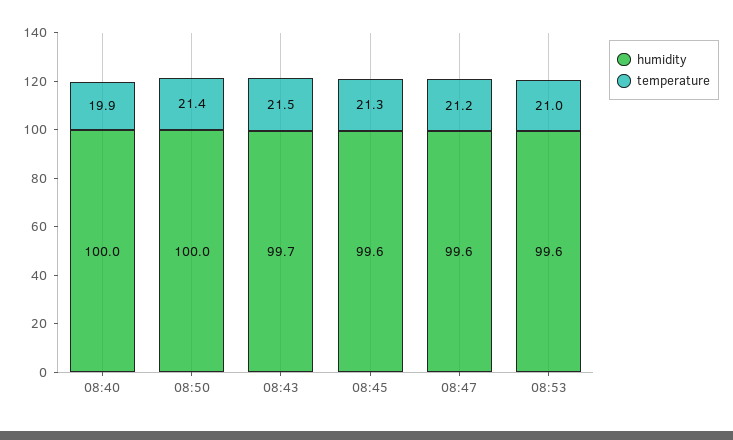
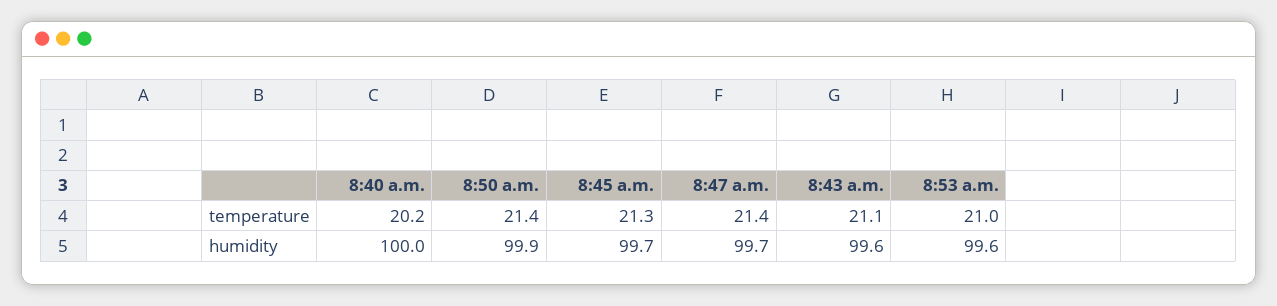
temperature, 08:40: 19.9 -> 20.2
humidity, 08:50: 100 -> 99.9
humidity, 08:43: 99.7 -> 99.6
temperature, 08:43: 21.5 -> 21.1
humidity, 08:45: 99.6 -> 99.7
humidity, 08:47: 99.6 -> 99.7
temperature, 08:47: 21.2 -> 21.4

